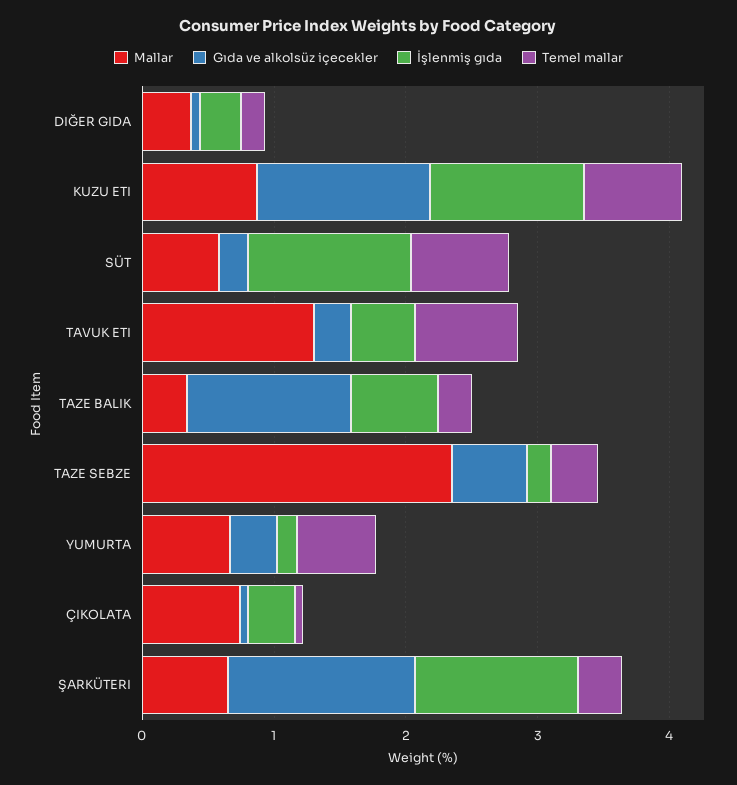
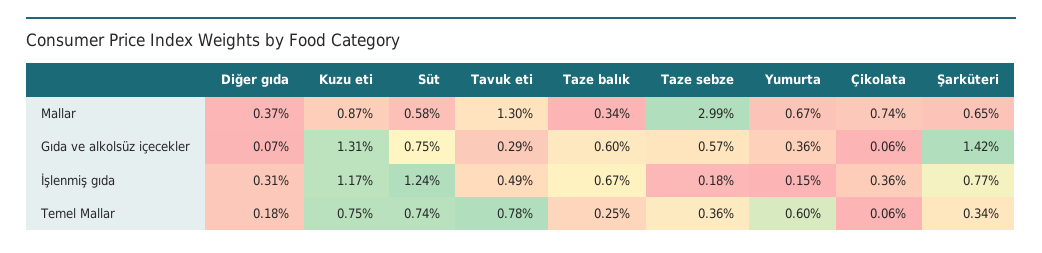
Gıda ve alkolsüz içecekler, SÜT: 0.2 -> 0.75
Gıda ve alkolsüz içecekler, TAZE BALIK: 1.2 -> 0.6
Mallar, TAZE SEBZE: 2.4 -> 2.99
İşlenmiş gıda, ŞARKÜTERI: 1.2 -> 0.77

